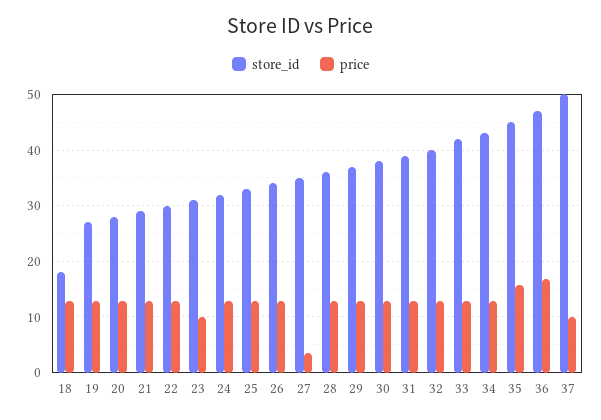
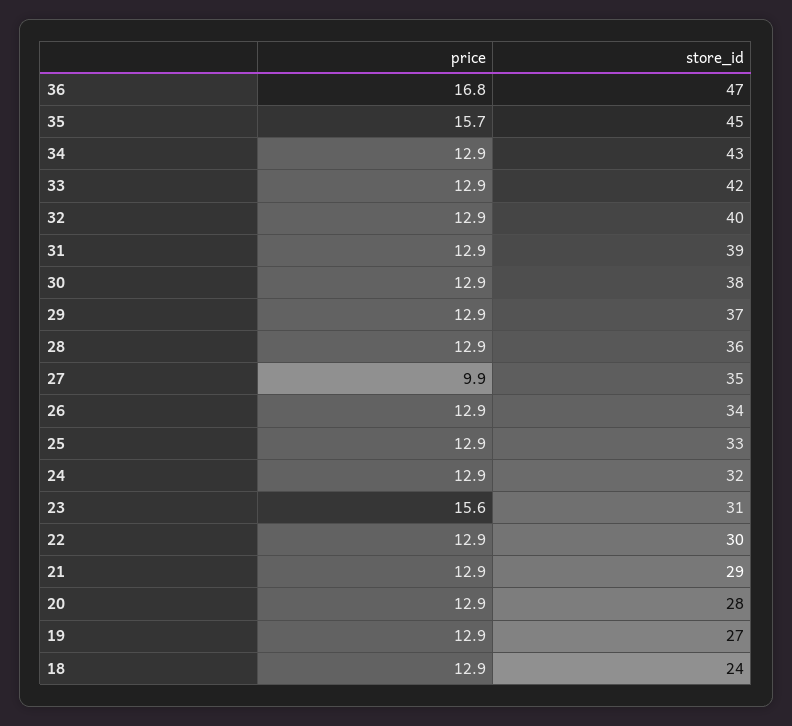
store_id, 18: 18 -> 24
price, 23: 10 -> 15.6
price, 27: 4 -> 9.9
store_id, 37: 50 -> none
price, 37: 10 -> none

